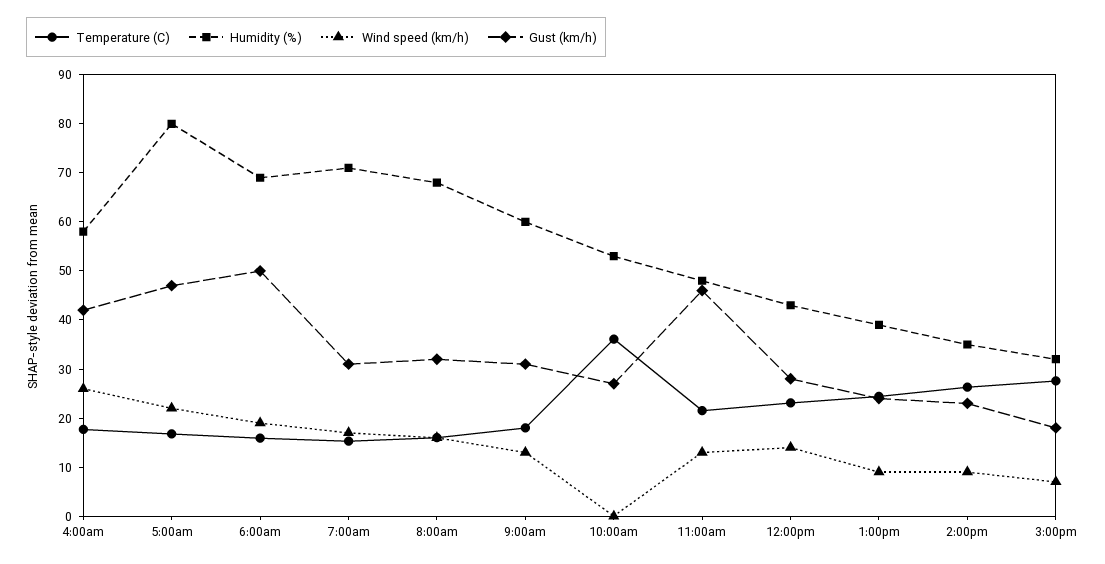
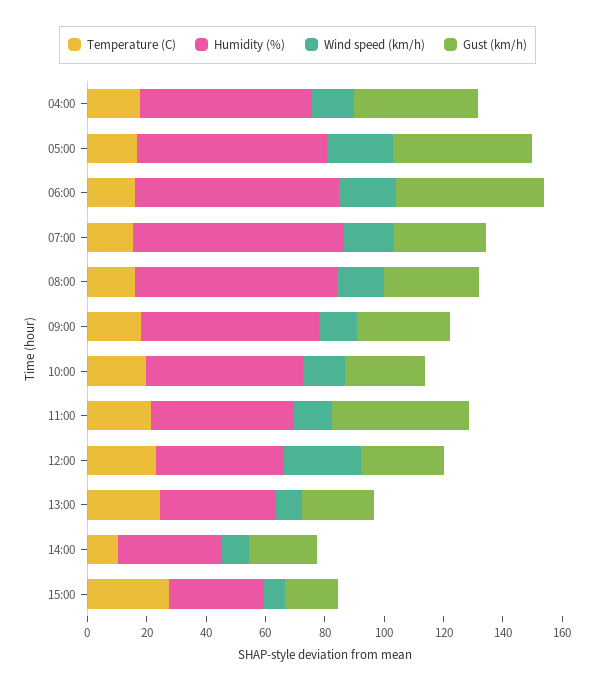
Wind speed (km/h), 4:00am: 26 -> 15
Humidity (%), 5:00am: 80 -> 65
Temperature (C), 10:00am: 36 -> 20
Wind speed (km/h), 10:00am: 0 -> 15
Wind speed (km/h), 12:00pm: 14 -> 25
Temperature (C), 2:00pm: 26 -> 10

